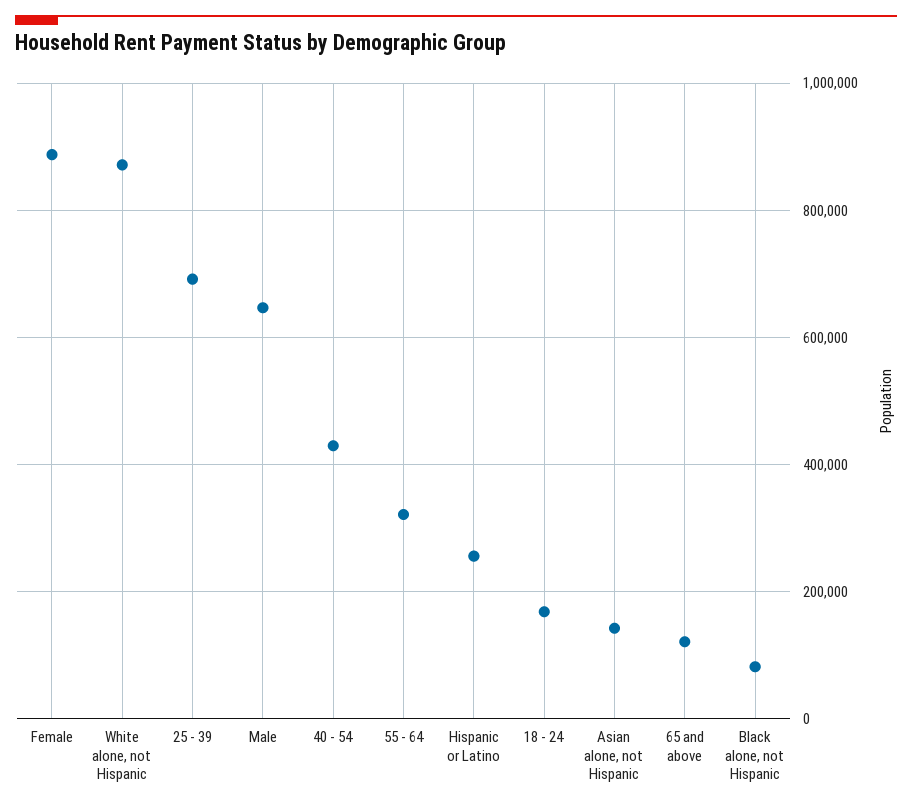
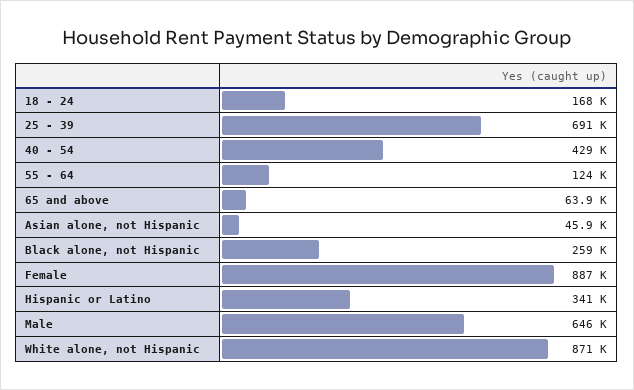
55 - 64: 320000 -> 124000
Hispanic or Latino: 260000 -> 341000
Asian alone, not Hispanic: 140000 -> 45900
65 and above: 120000 -> 63900
Black alone, not Hispanic: 80000 -> 259000

